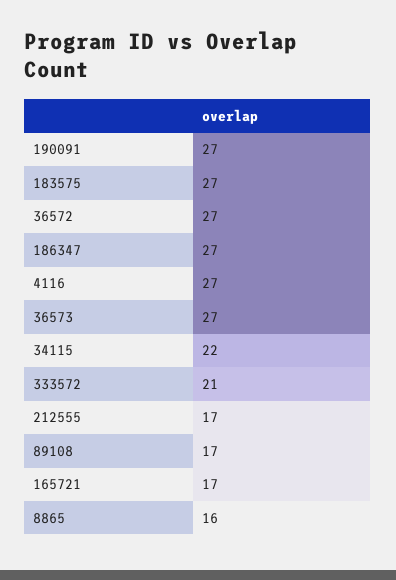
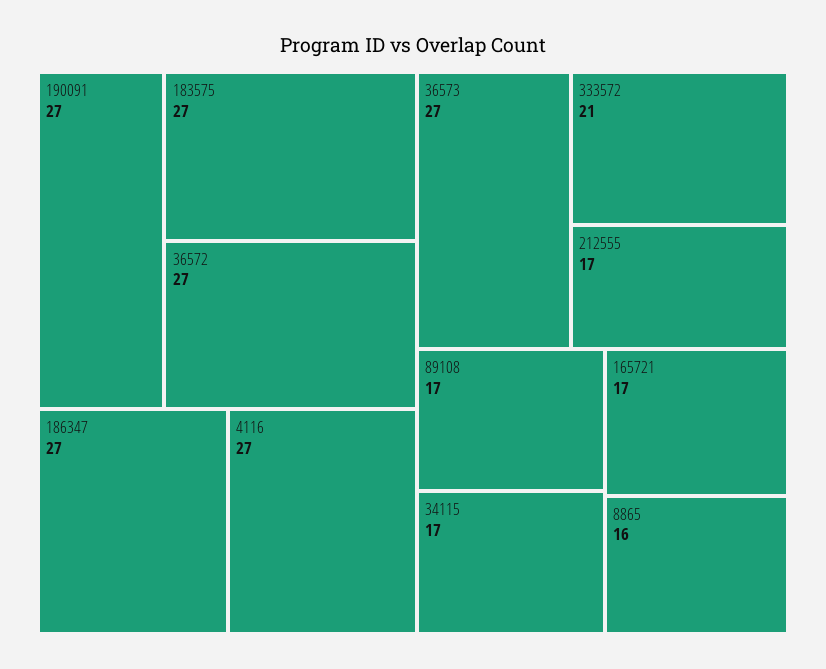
34115: 22 -> 17

